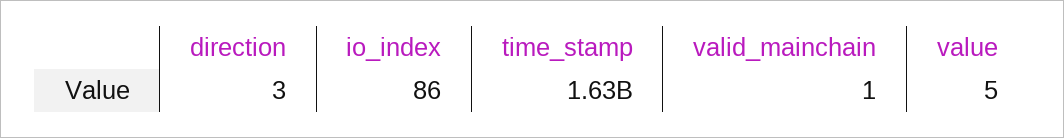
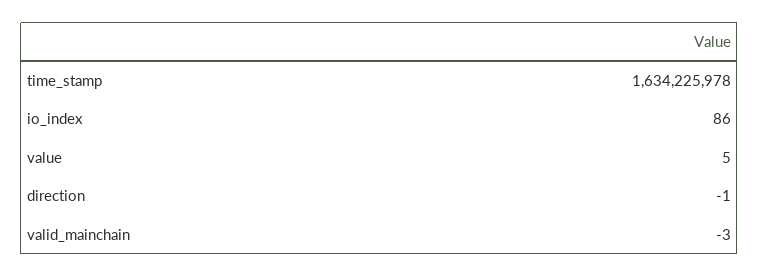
direction: 3 -> -1
valid_mainchain: 1 -> -3

